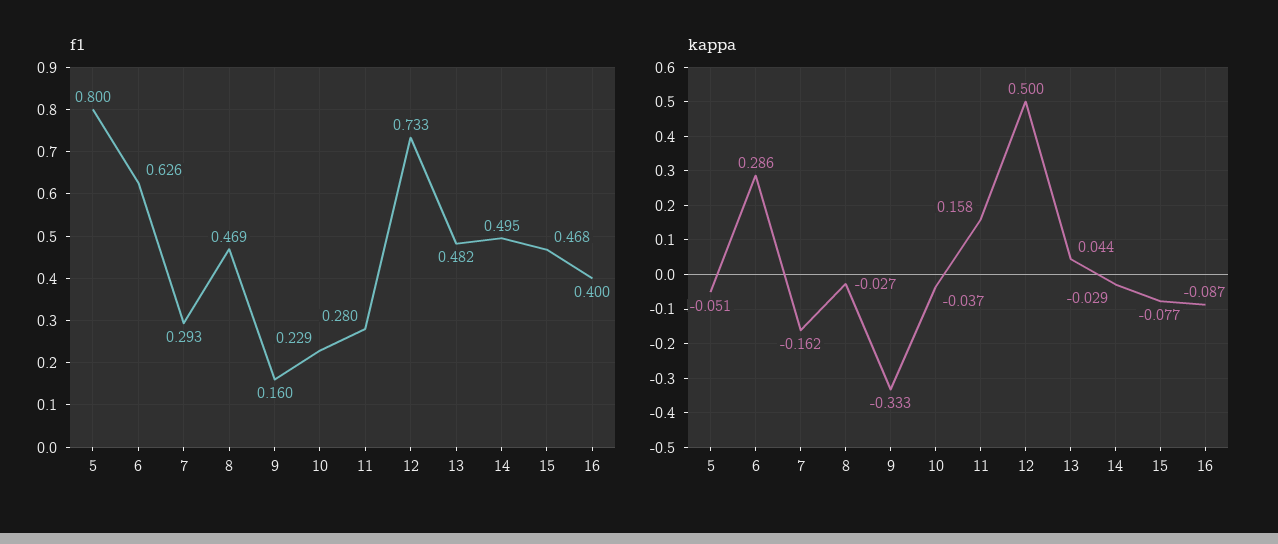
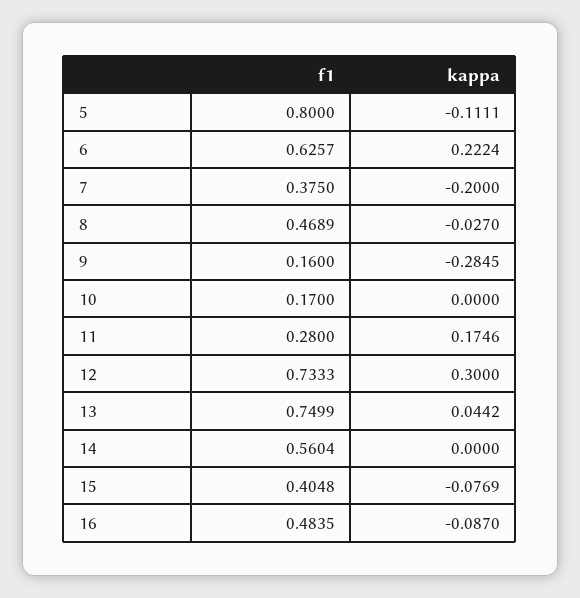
f1, 7: 0.293 -> 0.375
f1, 10: 0.229 -> 0.17
f1, 13: 0.482 -> 0.7499
f1, 14: 0.495 -> 0.5604
f1, 15: 0.468 -> 0.4048
f1, 16: 0.4 -> 0.4835
kappa, 5: -0.051 -> -0.1111
kappa, 6: 0.286 -> 0.2224
kappa, 7: -0.162 -> -0.2
kappa, 9: -0.333 -> -0.2845
kappa, 10: -0.037 -> 0
kappa, 11: 0.158 -> 0.1746
kappa, 12: 0.5 -> 0.3
kappa, 14: -0.029 -> 0

